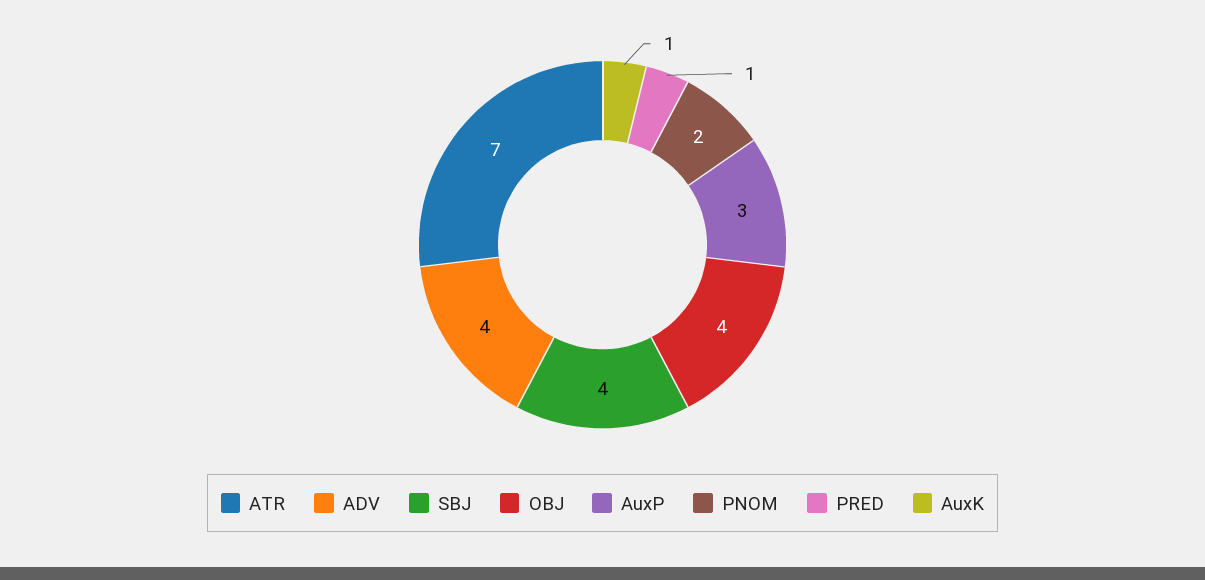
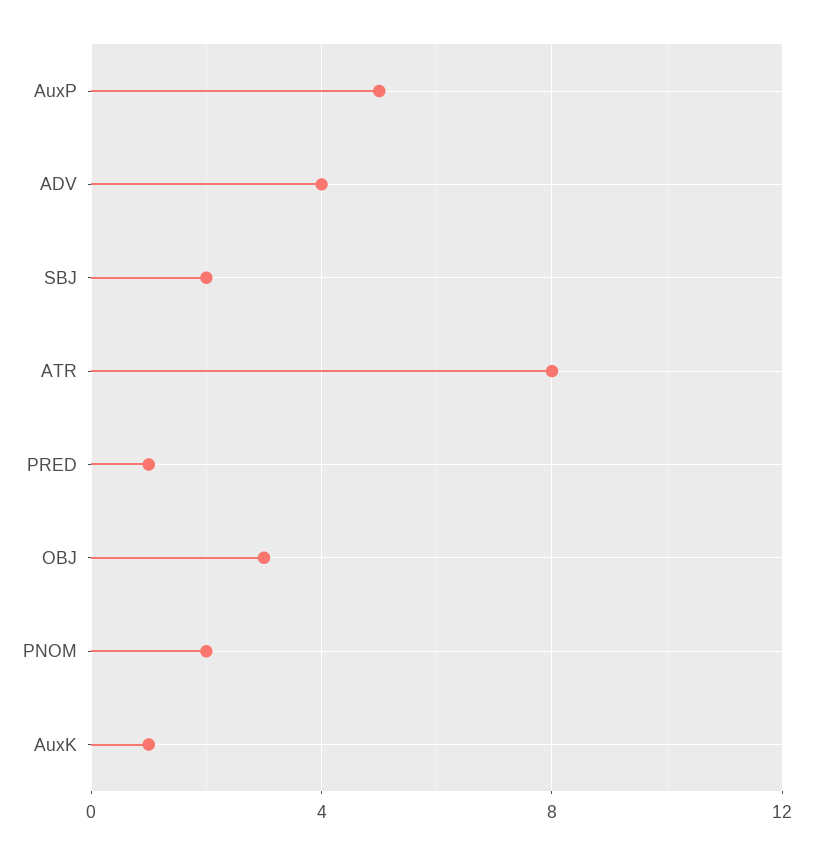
ATR: 7 -> 8
SBJ: 4 -> 2
OBJ: 4 -> 3
AuxP: 3 -> 5

